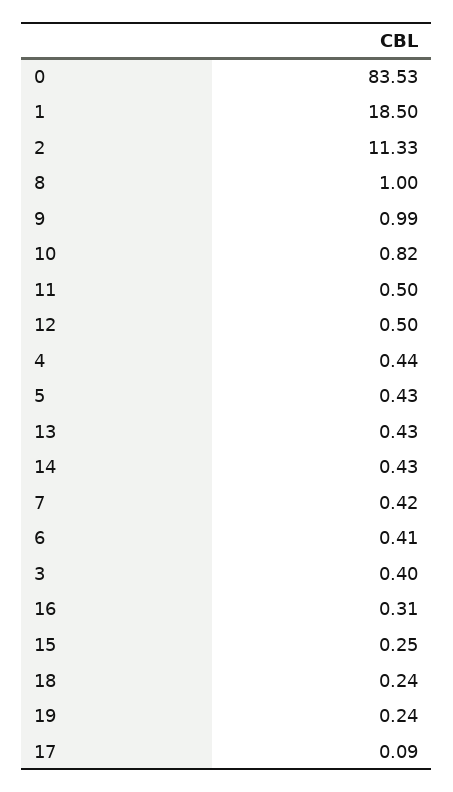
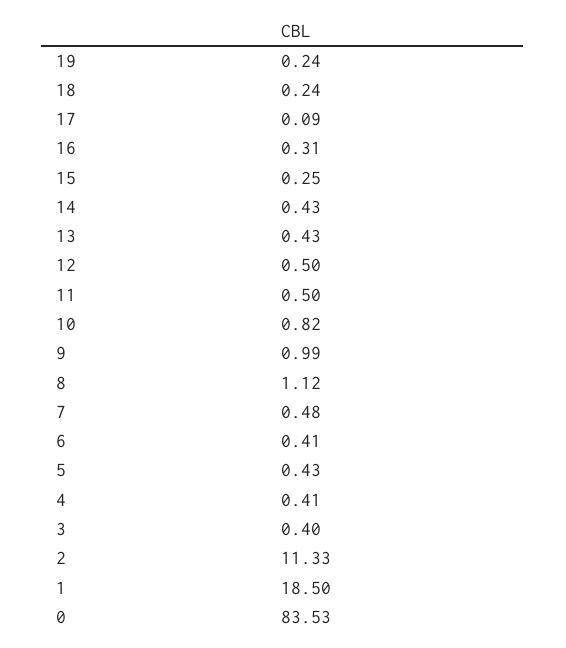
8: 1 -> 1.12
4: 0.44 -> 0.41
7: 0.42 -> 0.48

